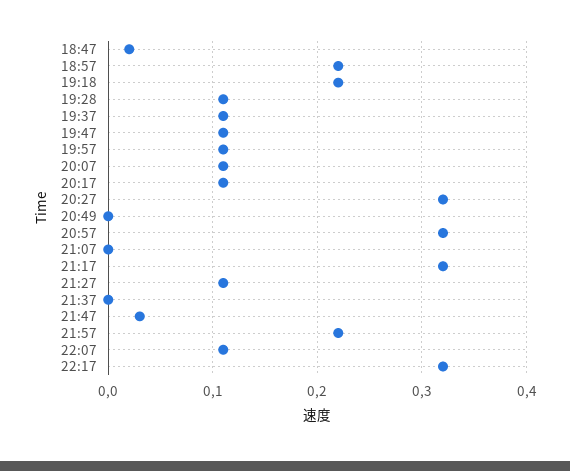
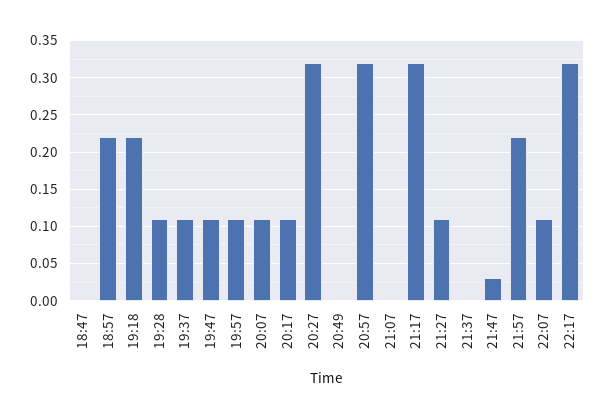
18:47: 0.02 -> 0

